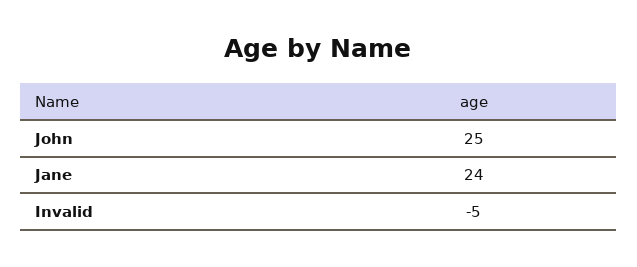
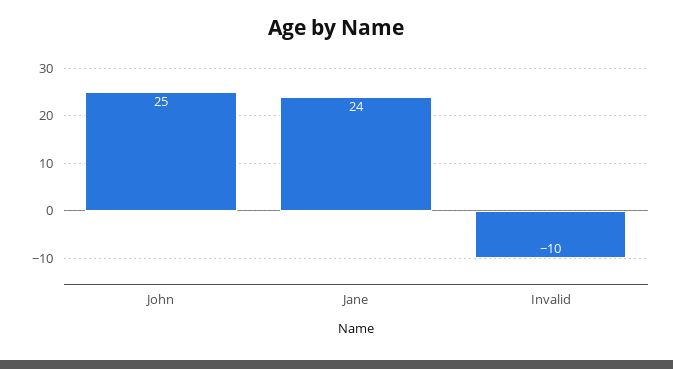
Invalid: -5 -> -10

